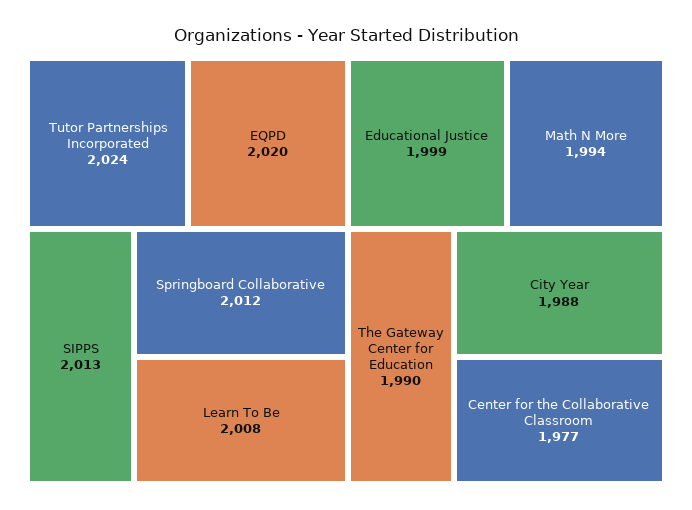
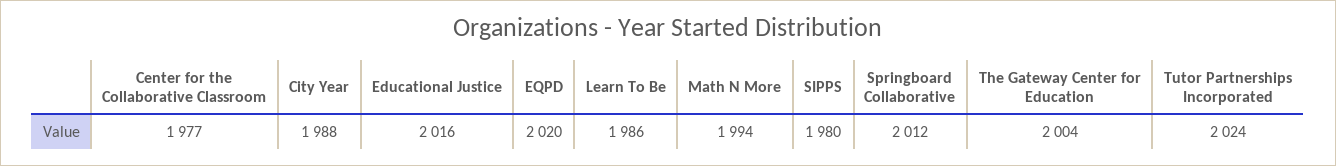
SIPPS: 2013 -> 1980
Learn To Be: 2008 -> 1986
Educational Justice: 1999 -> 2016
The Gateway Center for Education: 1990 -> 2004

